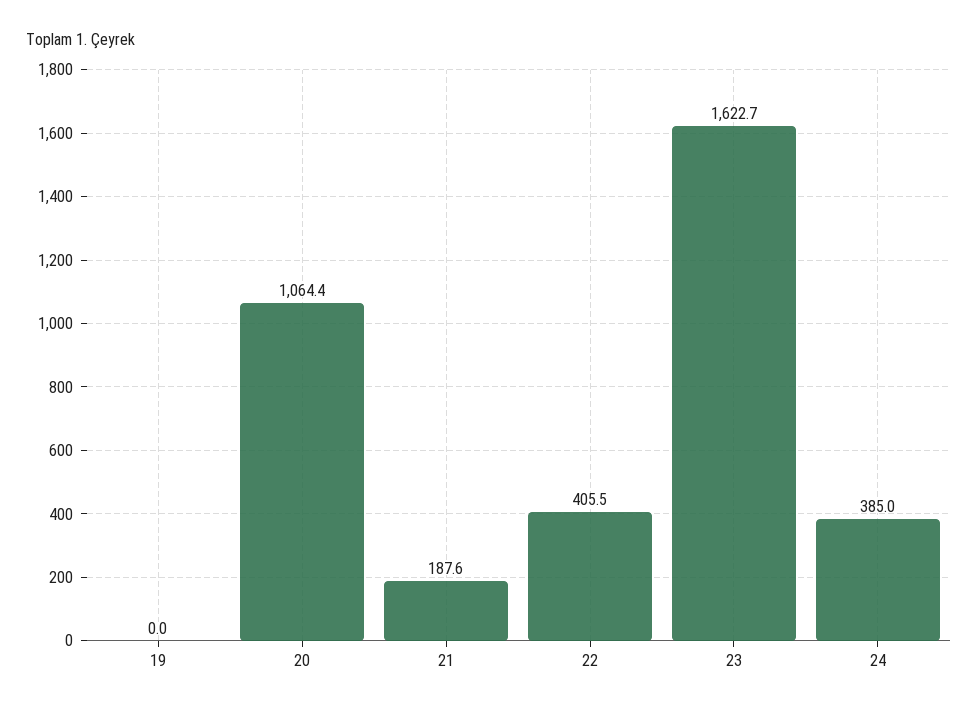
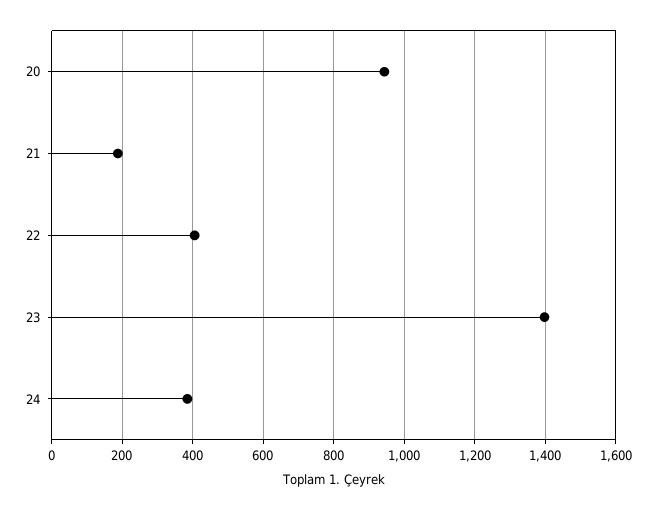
19: 0 -> none
20: 1064.4 -> 940
23: 1622.7 -> 1400

